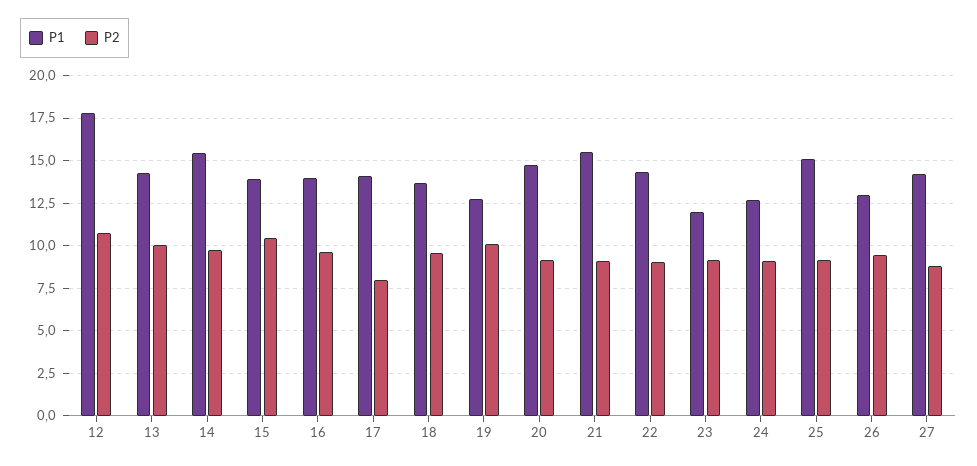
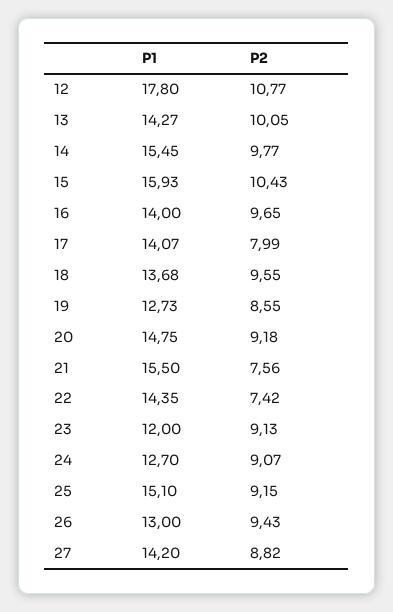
P1, 15: 14 -> 15.93
P2, 19: 10 -> 8.55
P2, 21: 9 -> 7.56
P2, 22: 9 -> 7.42

